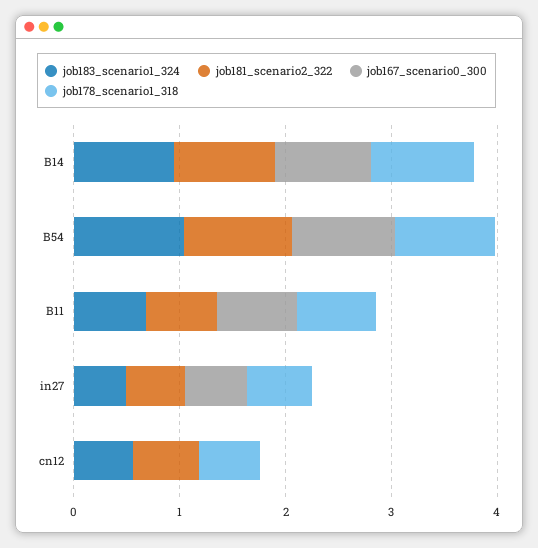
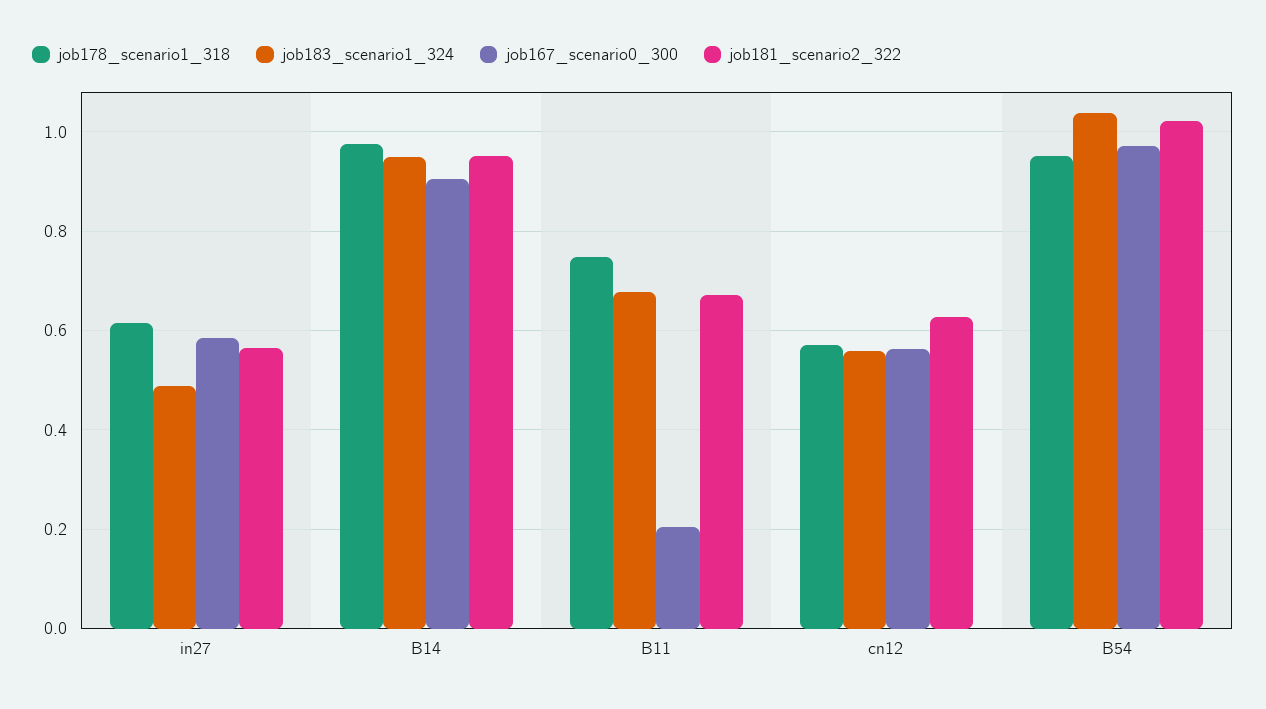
job167_scenario0_300, B11: 0.8 -> 0.2
job167_scenario0_300, cn12: 0 -> 0.56

